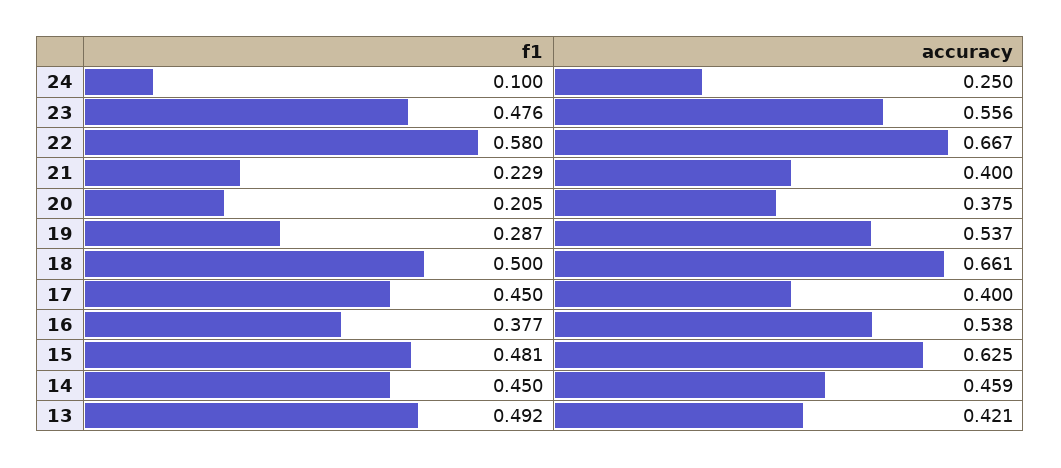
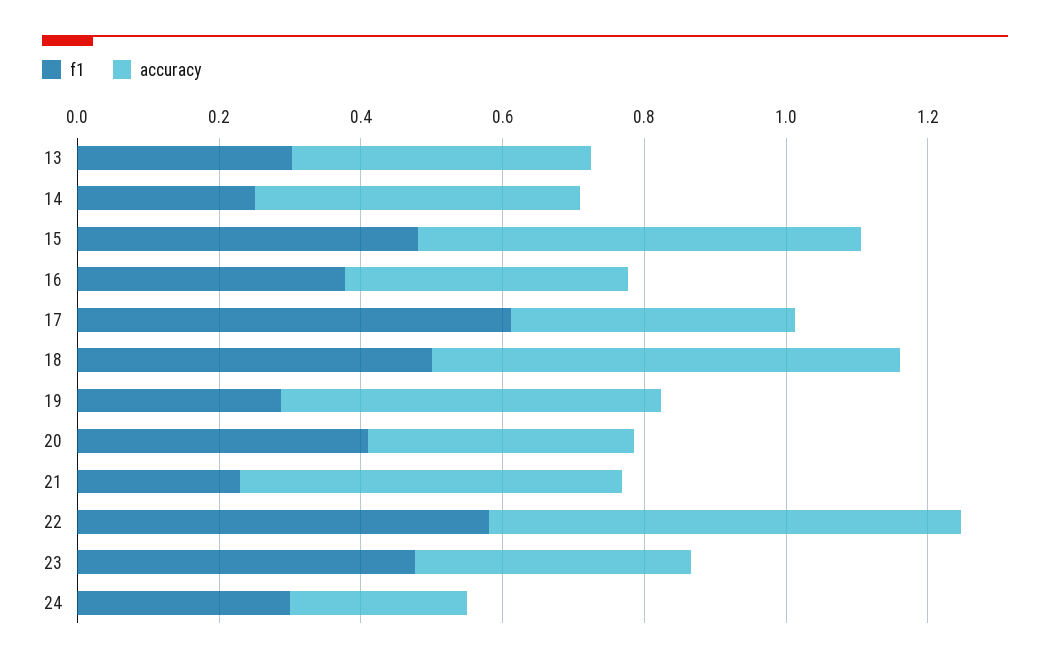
f1, 24: 0.1 -> 0.3
accuracy, 23: 0.556 -> 0.4
accuracy, 21: 0.4 -> 0.55
f1, 20: 0.205 -> 0.4
f1, 17: 0.45 -> 0.6
accuracy, 16: 0.538 -> 0.4
f1, 14: 0.45 -> 0.25
f1, 13: 0.492 -> 0.3

